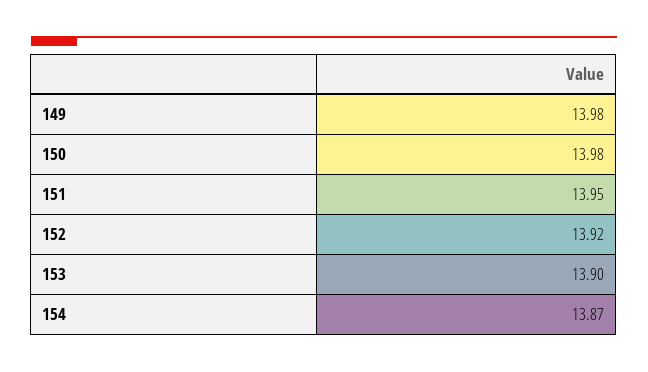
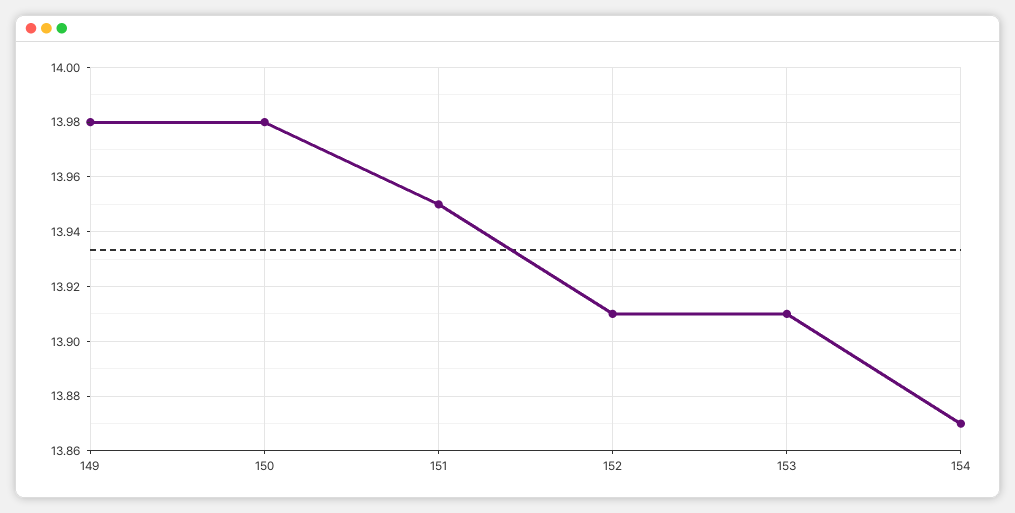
152: 13.92 -> 13.91
153: 13.9 -> 13.91

